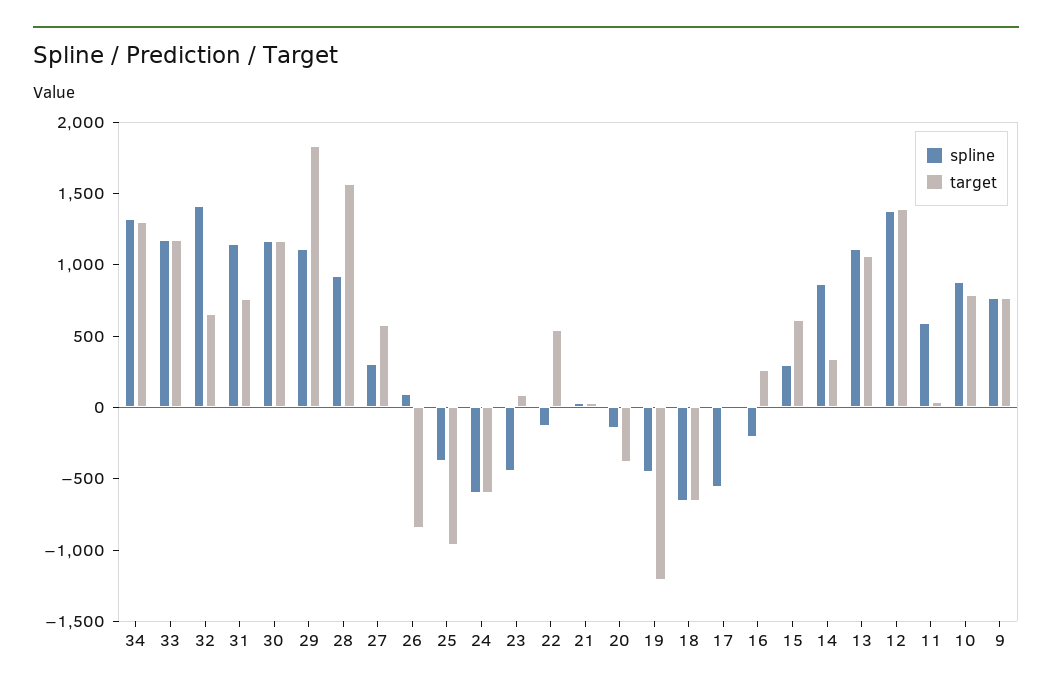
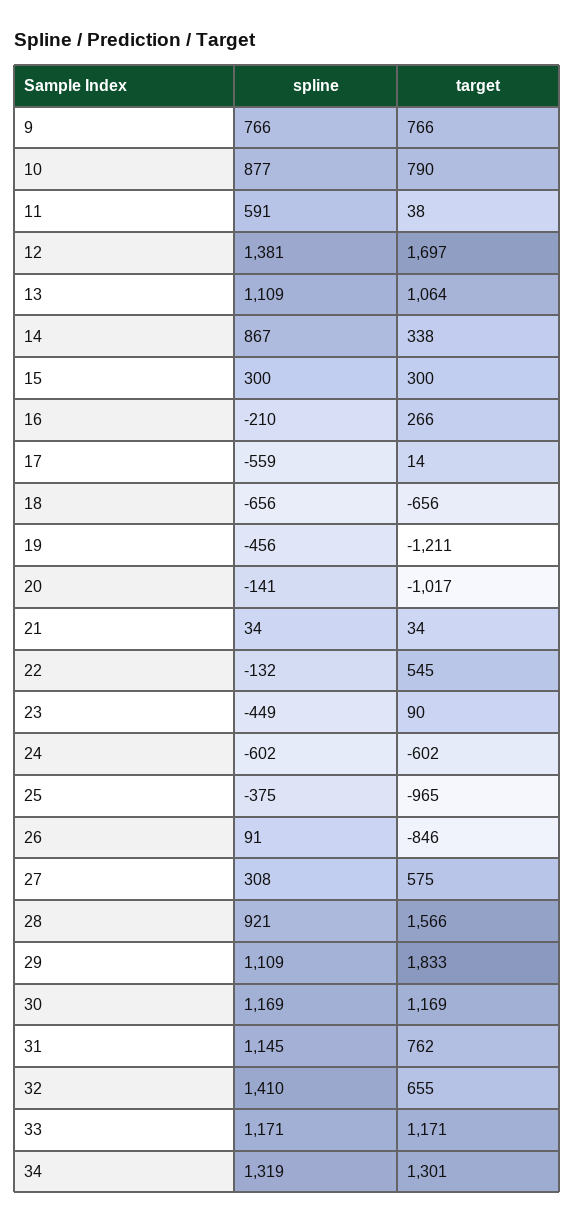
target, 20: -400 -> -1017
target, 15: 600 -> 300
target, 12: 1400 -> 1697

